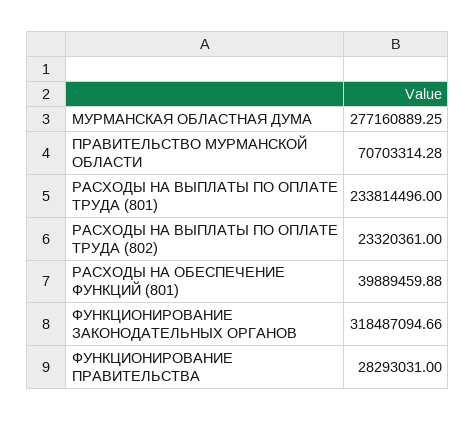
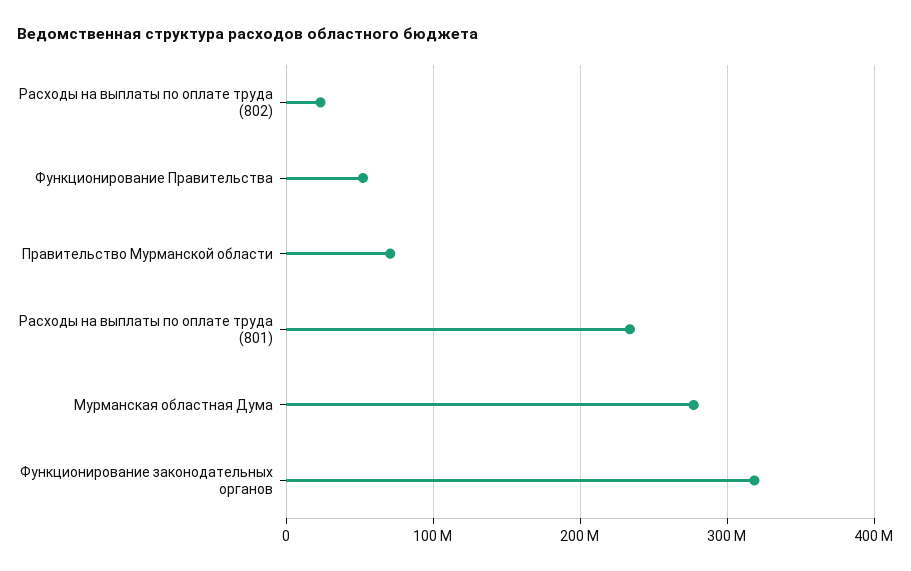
РАСХОДЫ НА ОБЕСПЕЧЕНИЕ ФУНКЦИЙ (801): 39889459.88 -> none
ФУНКЦИОНИРОВАНИЕ ПРАВИТЕЛЬСТВА: 28293031 -> 50000000

